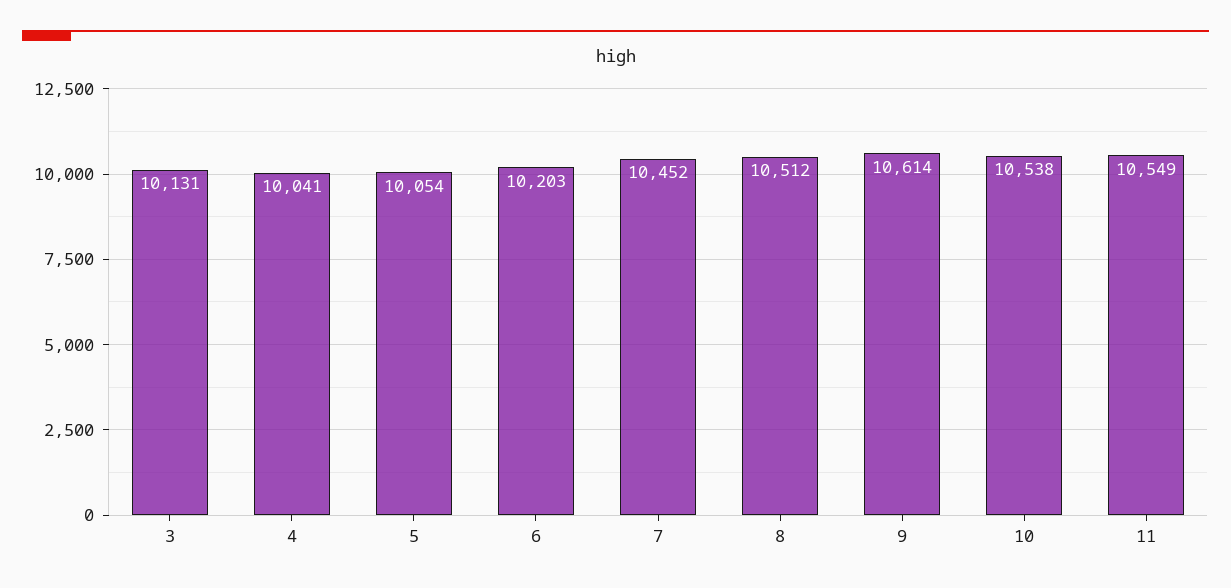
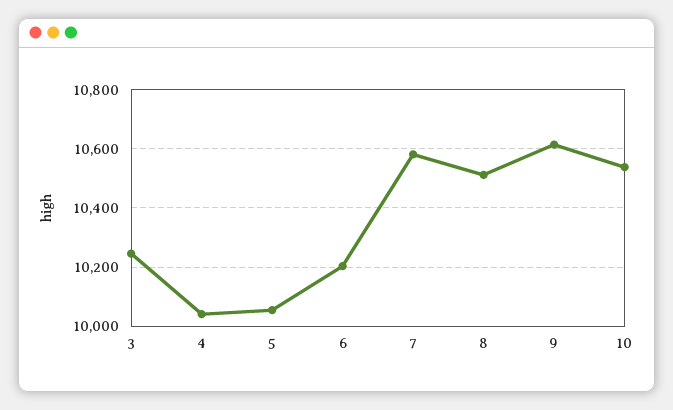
3: 10131 -> 10250
7: 10452 -> 10575
11: 10549 -> none

